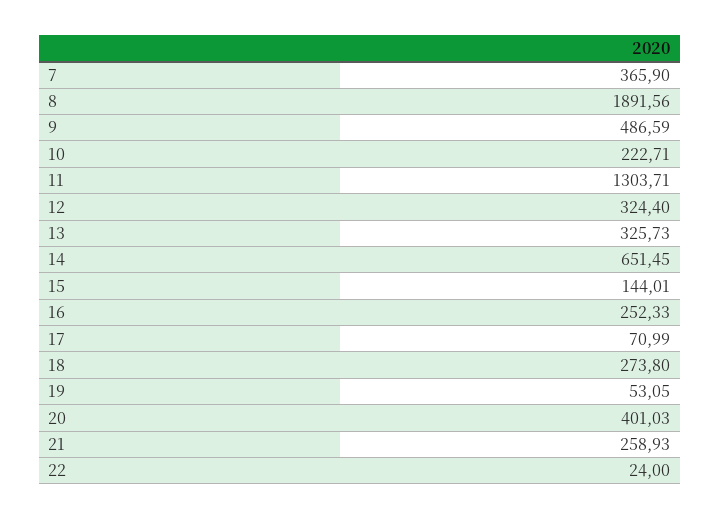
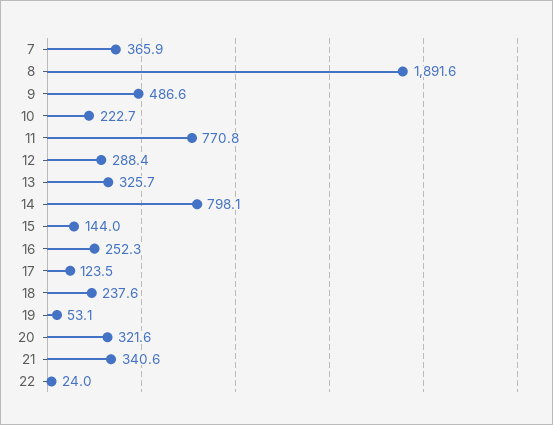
11: 1303.71 -> 770.8
12: 324.4 -> 288.4
14: 651.45 -> 798.1
17: 70.99 -> 123.5
18: 273.8 -> 237.6
20: 401.03 -> 321.6
21: 258.93 -> 340.6

